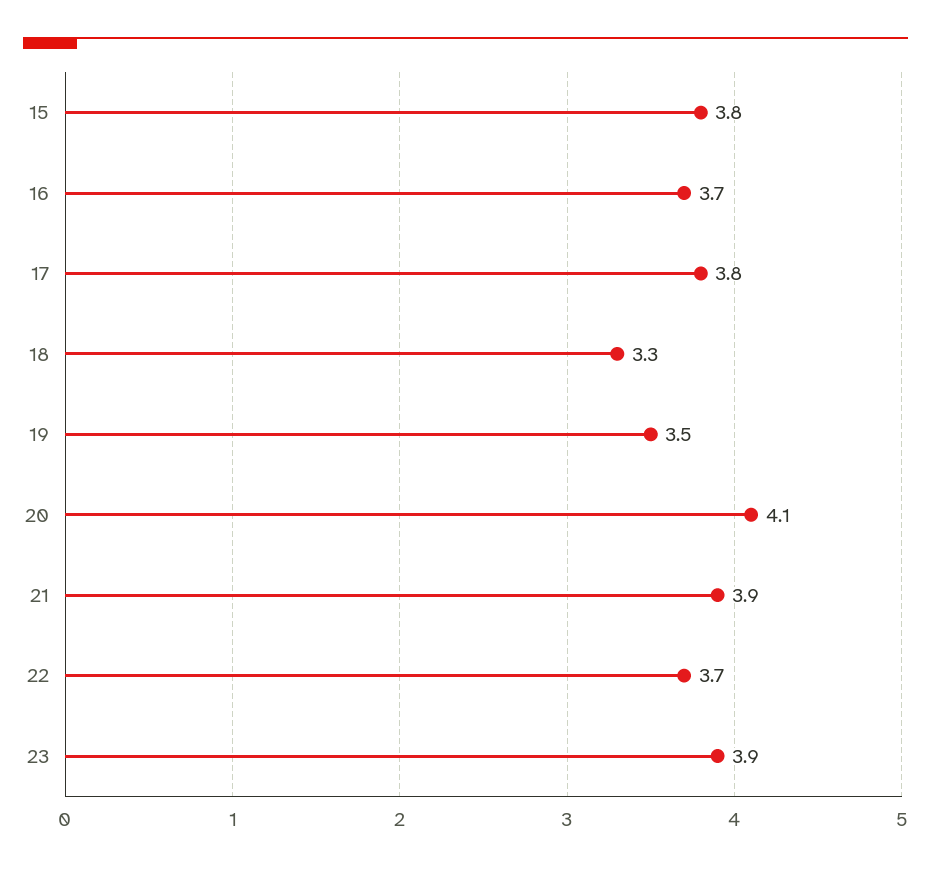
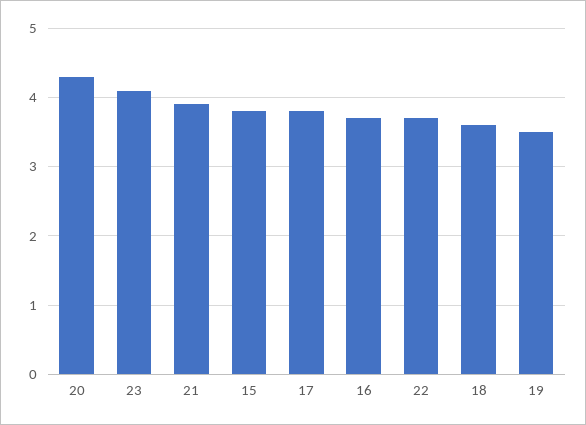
18: 3.3 -> 3.6
20: 4.1 -> 4.3
23: 3.9 -> 4.1

